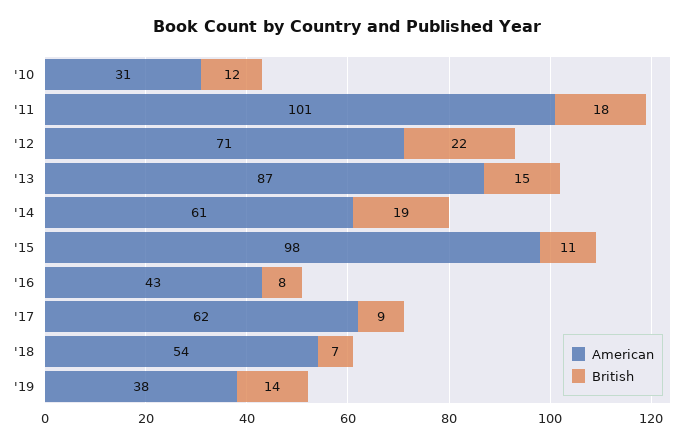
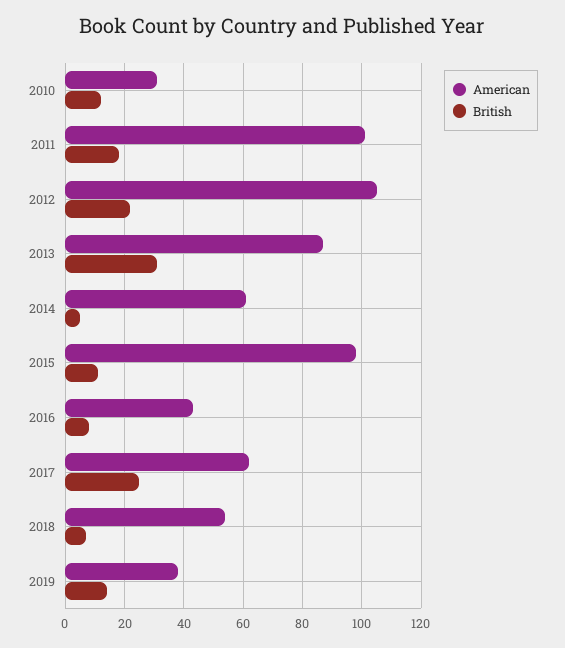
American, '12: 71 -> 105
British, '13: 15 -> 30
British, '14: 19 -> 5
British, '17: 9 -> 25

